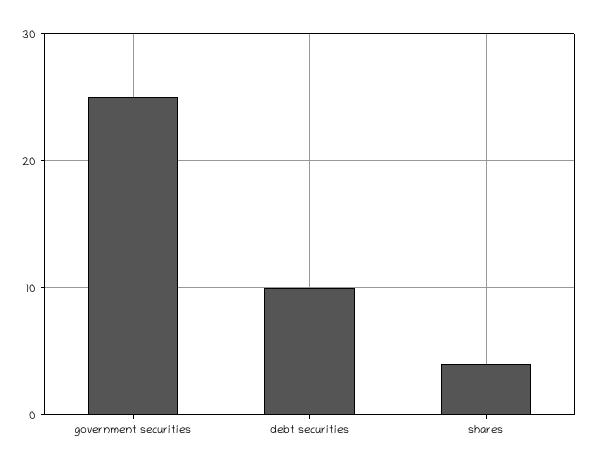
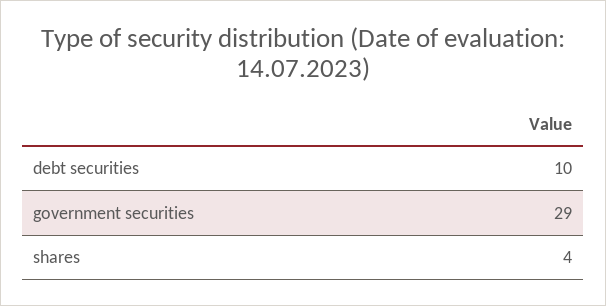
government securities: 25 -> 29

